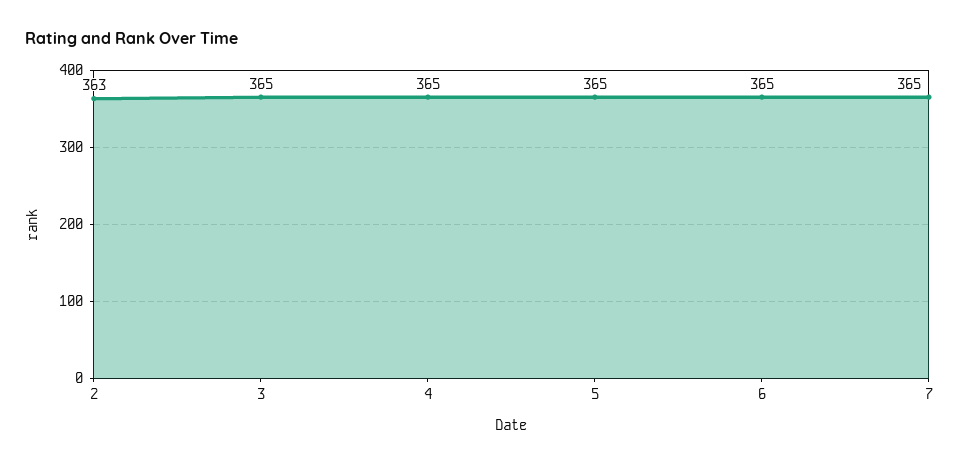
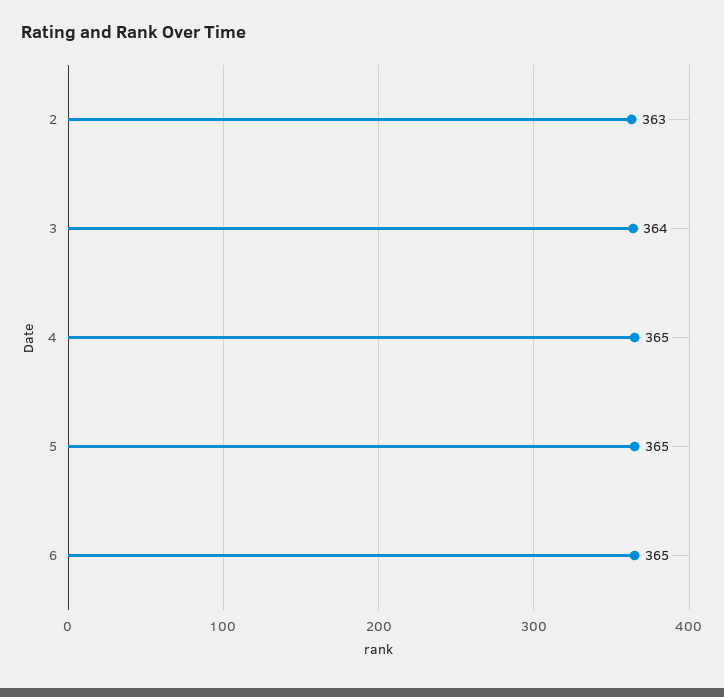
3: 365 -> 364
7: 365 -> none

